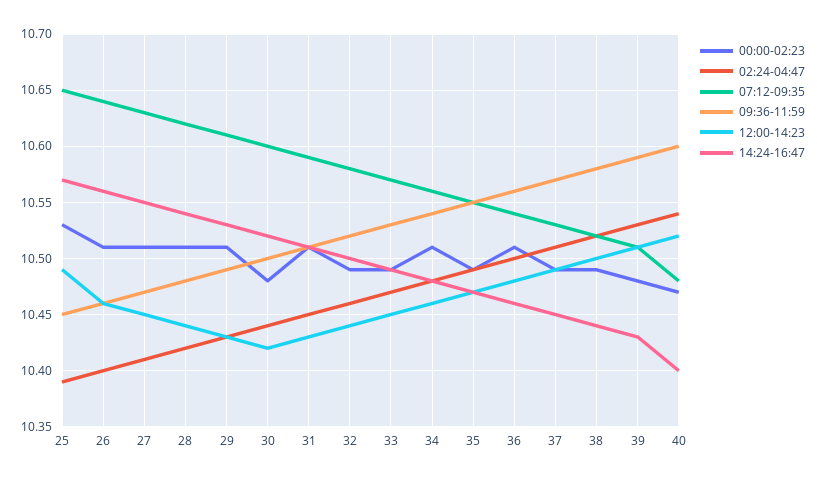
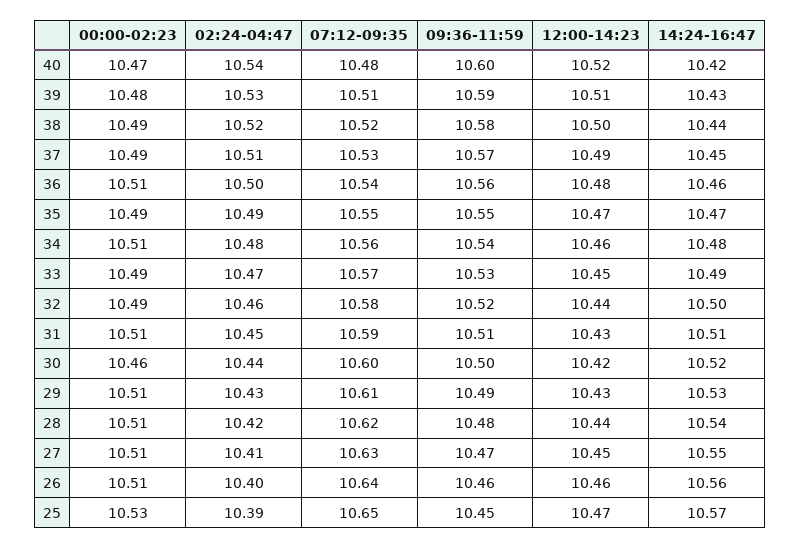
12:00-14:23, 25: 10.49 -> 10.47
00:00-02:23, 30: 10.48 -> 10.46
14:24-16:47, 40: 10.4 -> 10.42

